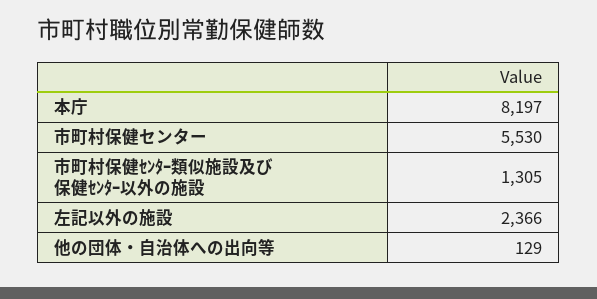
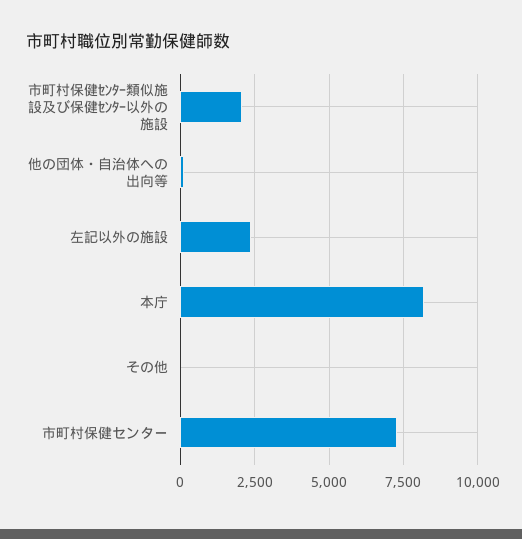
市町村保健センター: 5530 -> 7250
市町村保健ｾﾝﾀｰ類似施設及び保健ｾﾝﾀｰ以外の施設: 1305 -> 2000
その他: none -> 0

